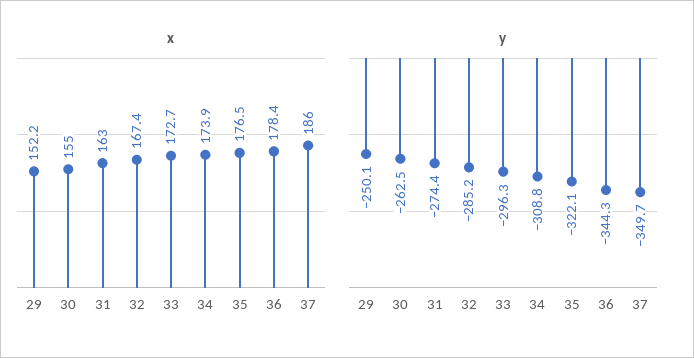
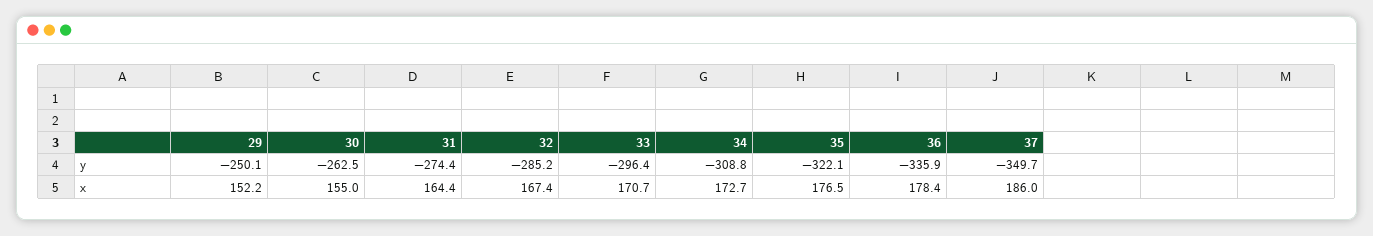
x, 31: 163 -> 164.4
x, 33: 172.7 -> 170.7
x, 34: 173.9 -> 172.7
y, 33: -296.3 -> -296.4
y, 36: -344.3 -> -335.9

